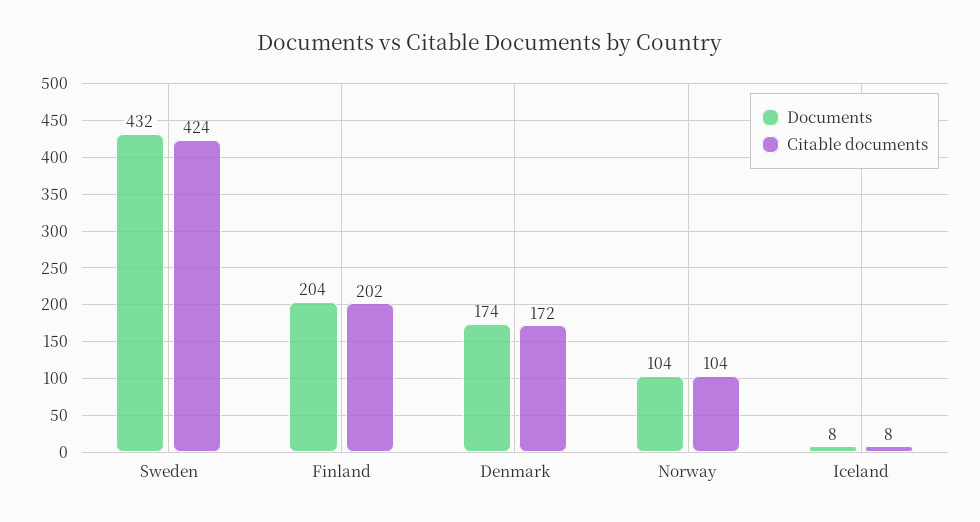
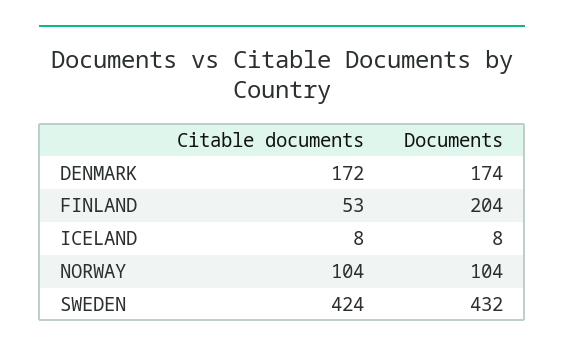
Citable documents, Finland: 202 -> 53

